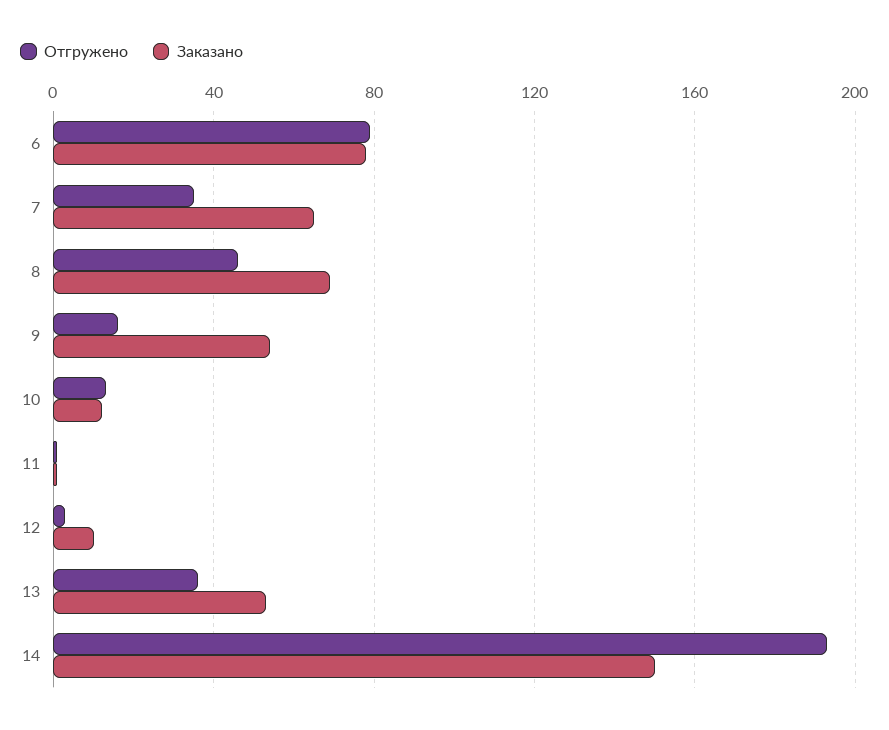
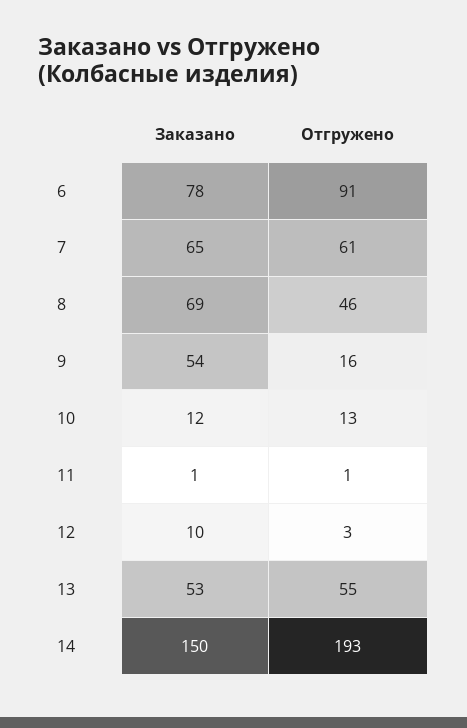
Отгружено, 6: 80 -> 91
Отгружено, 7: 35 -> 61
Отгружено, 13: 35 -> 55

